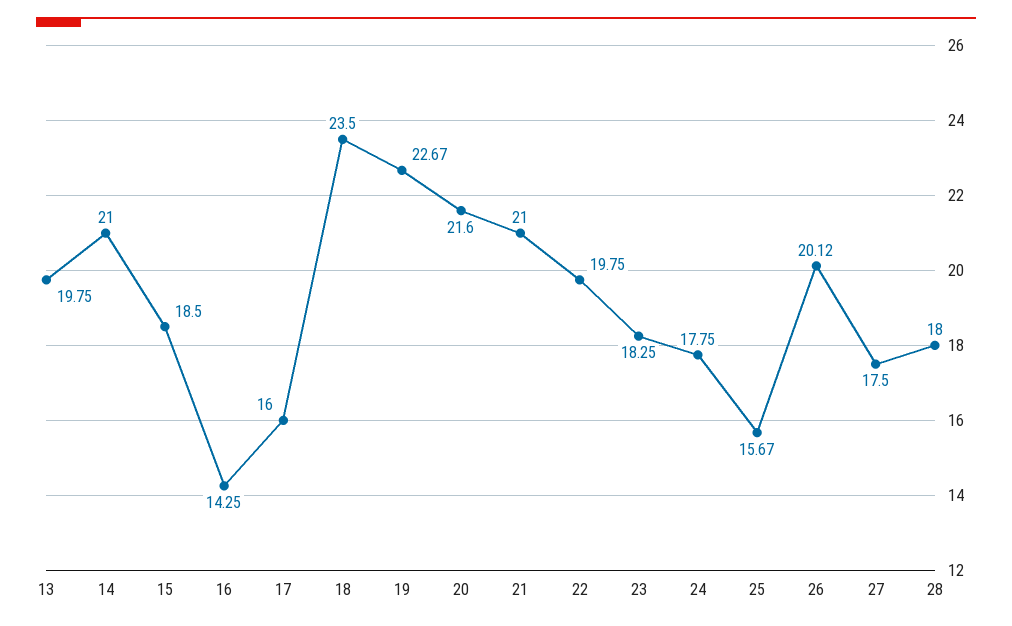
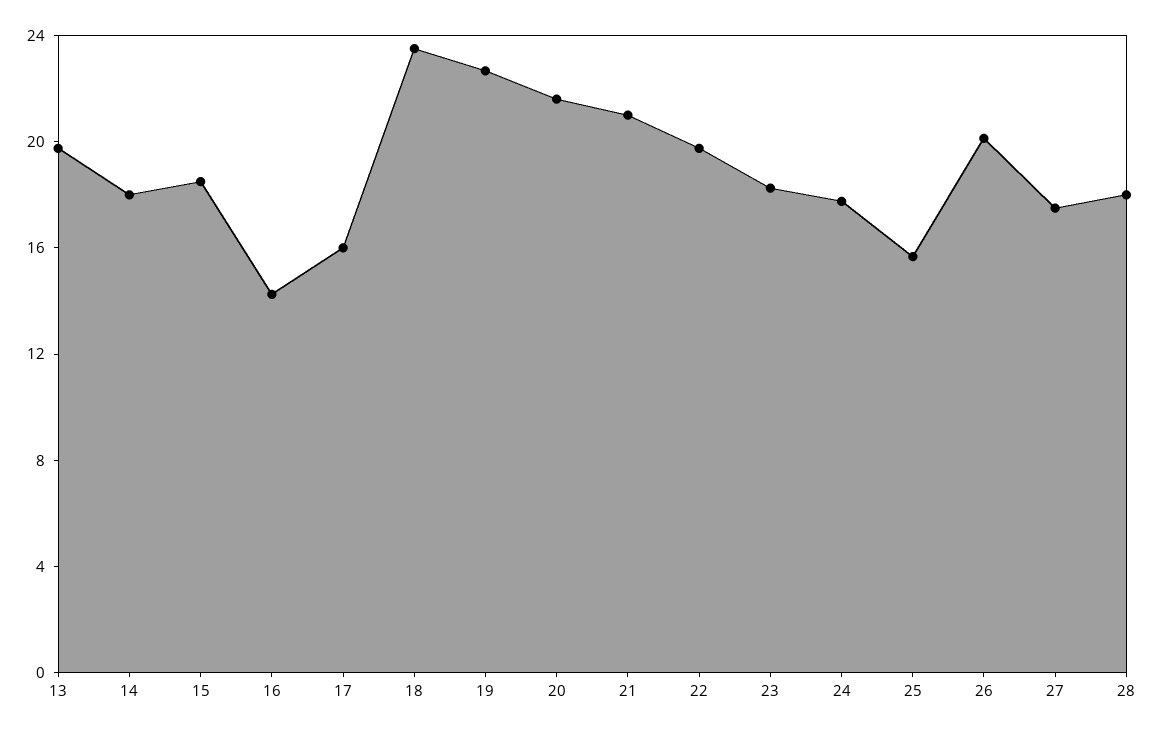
14: 21 -> 18

